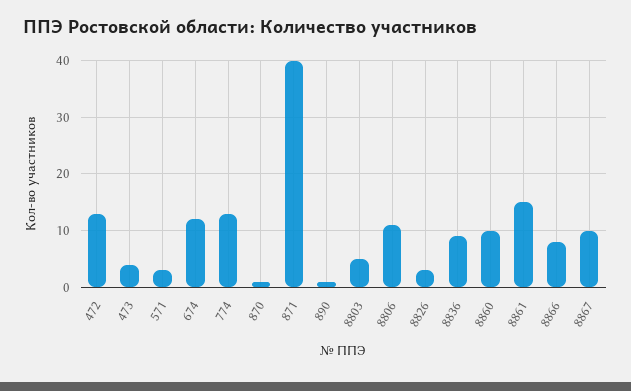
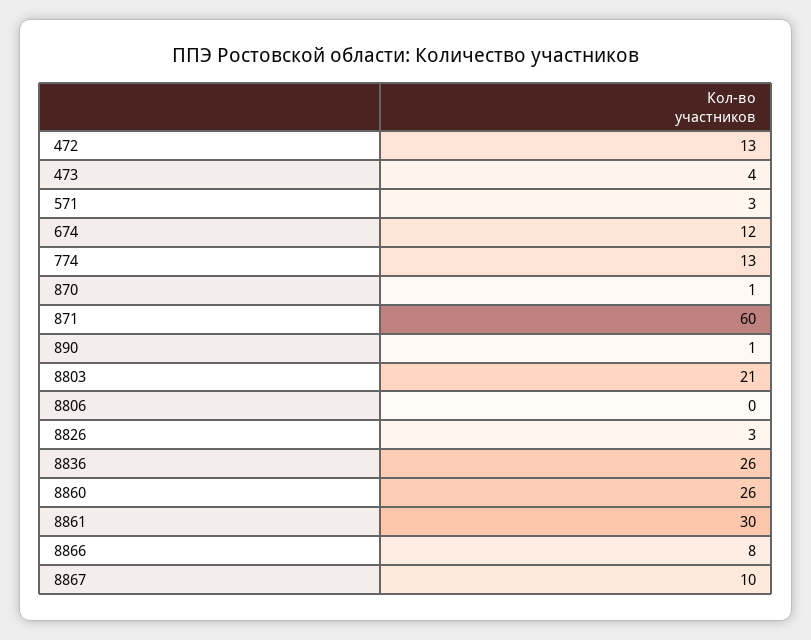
871: 40 -> 60
8803: 5 -> 21
8806: 10 -> 0
8836: 10 -> 26
8860: 10 -> 26
8861: 15 -> 30

